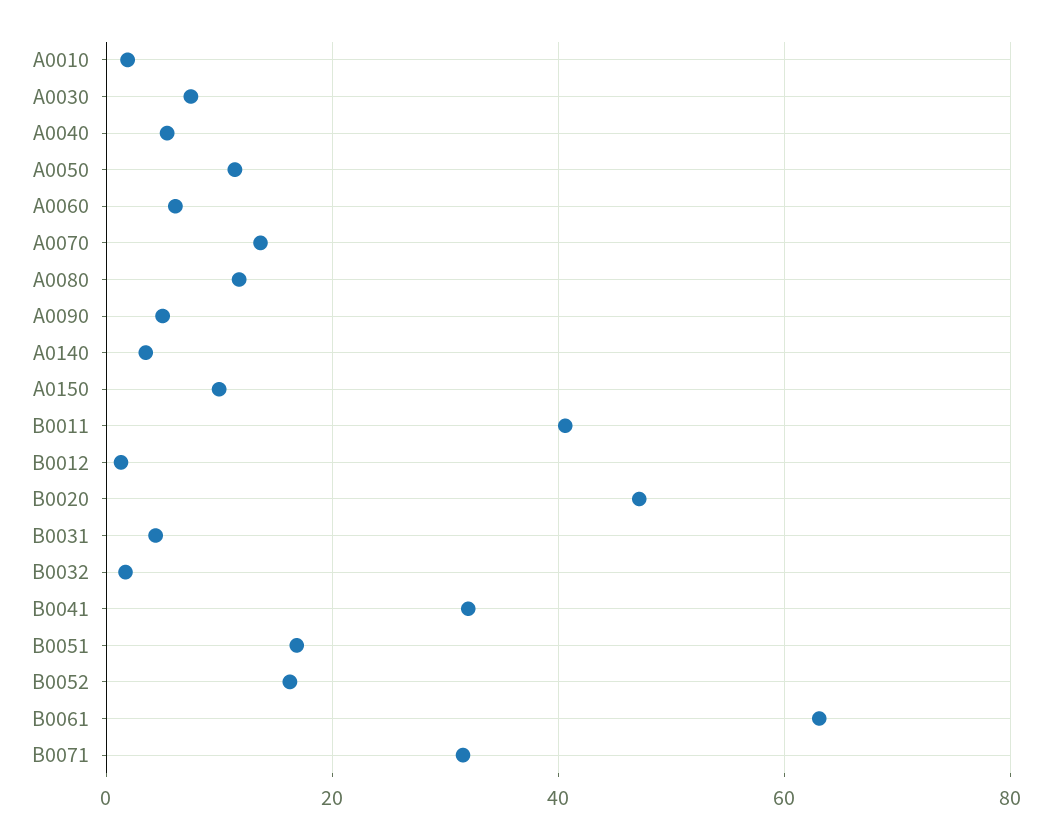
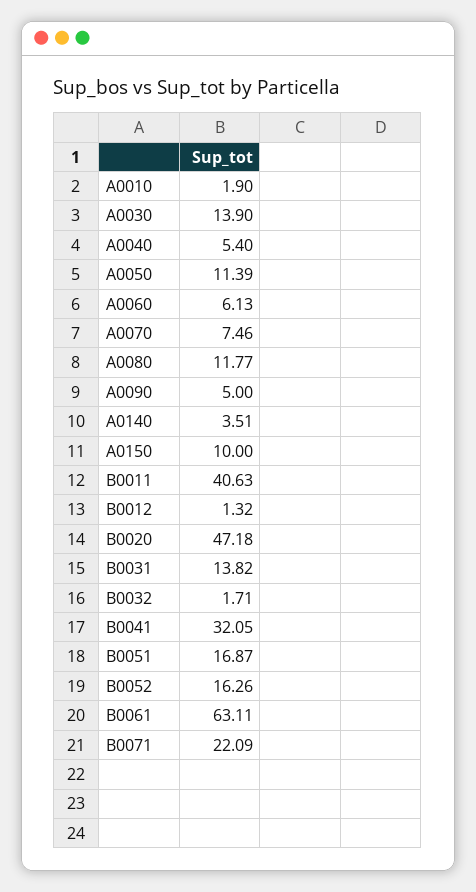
A0030: 8 -> 13.9
A0070: 14 -> 7.46
B0031: 4 -> 13.82
B0071: 32 -> 22.09

